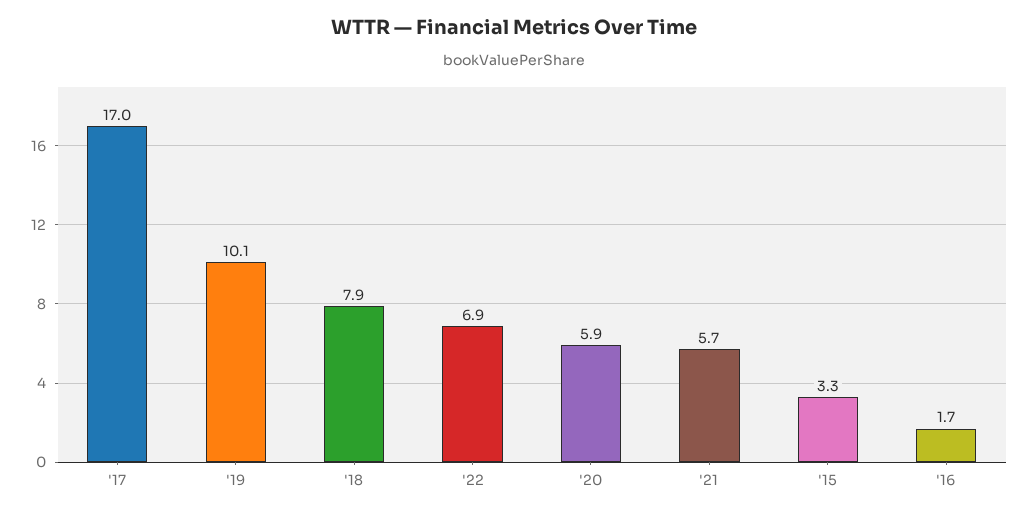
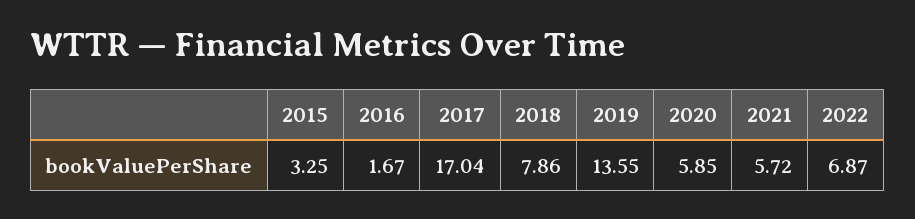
'19: 10.1 -> 13.55

